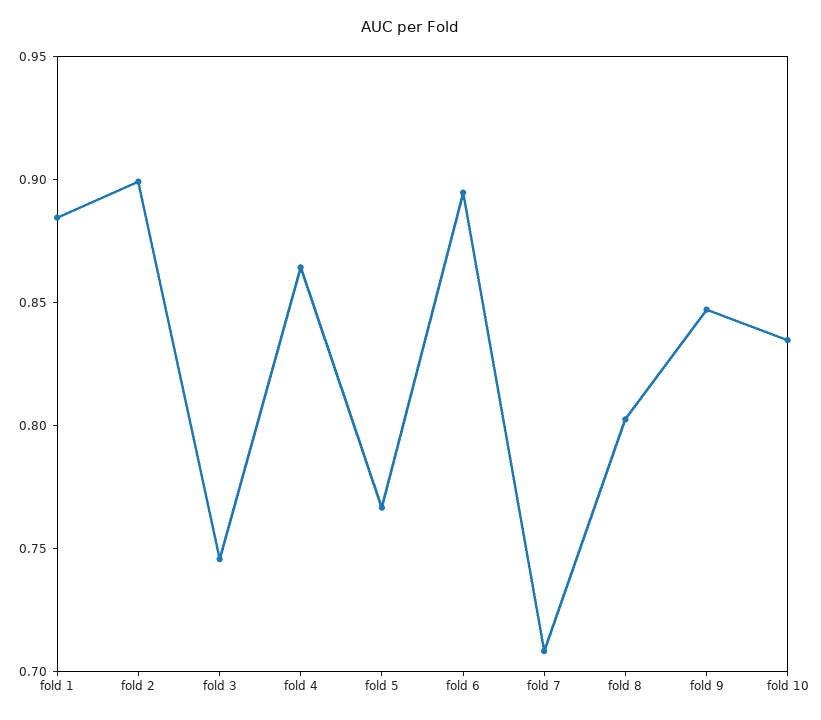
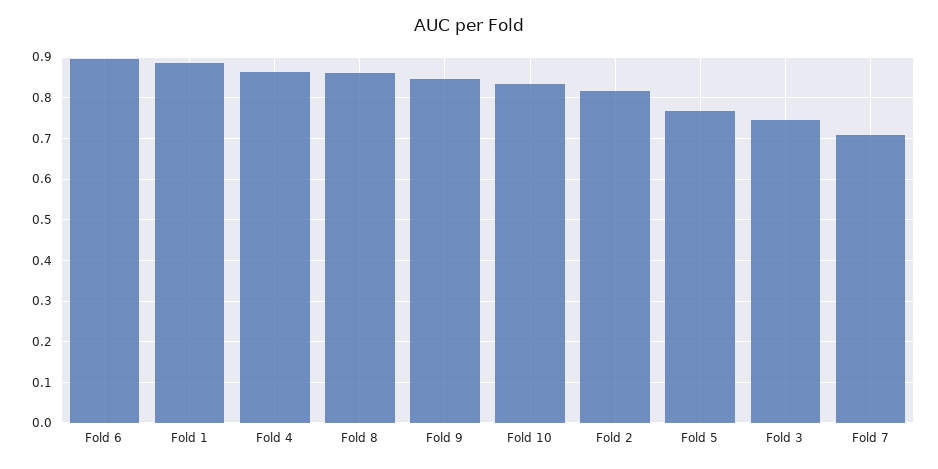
fold 2: 0.9 -> 0.82
fold 8: 0.8 -> 0.86

